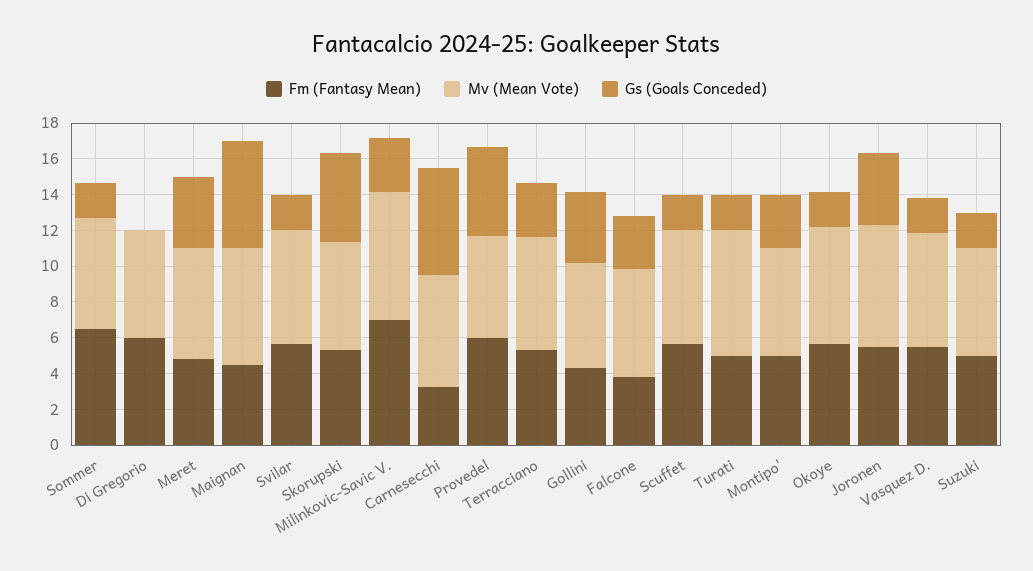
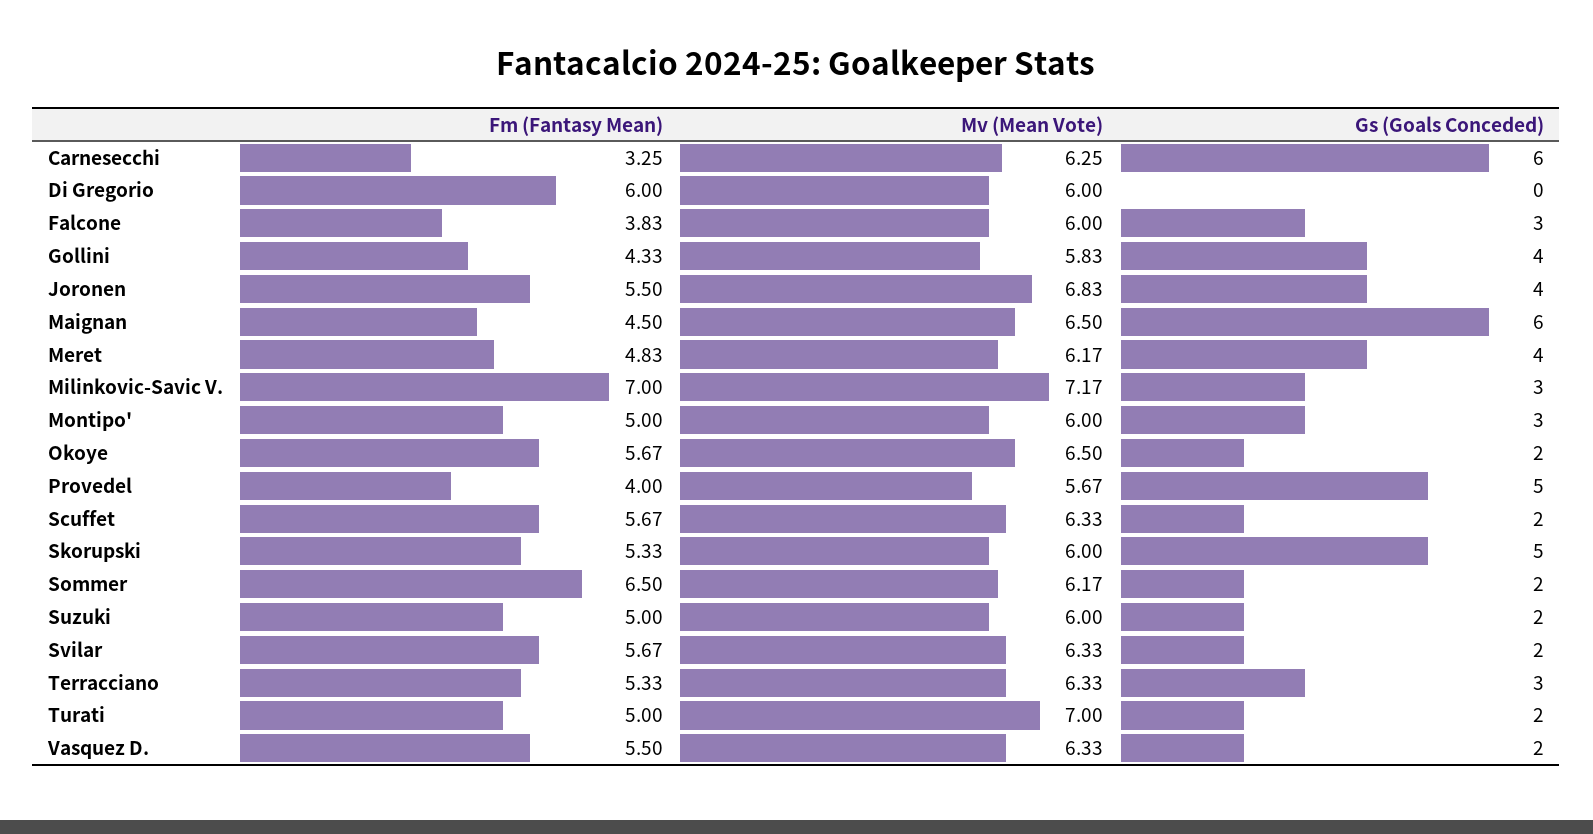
Fm (Fantasy Mean), Provedel: 6 -> 4

